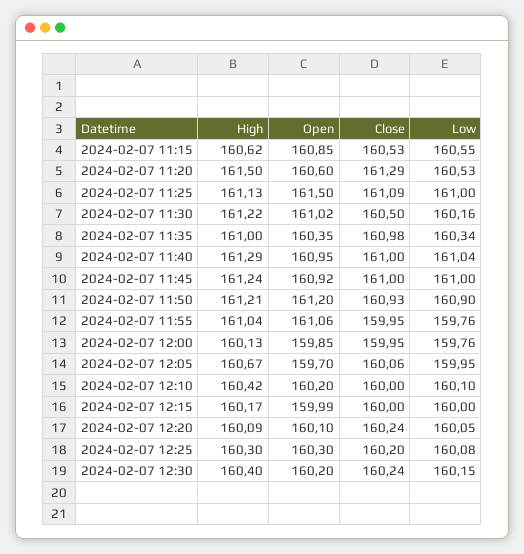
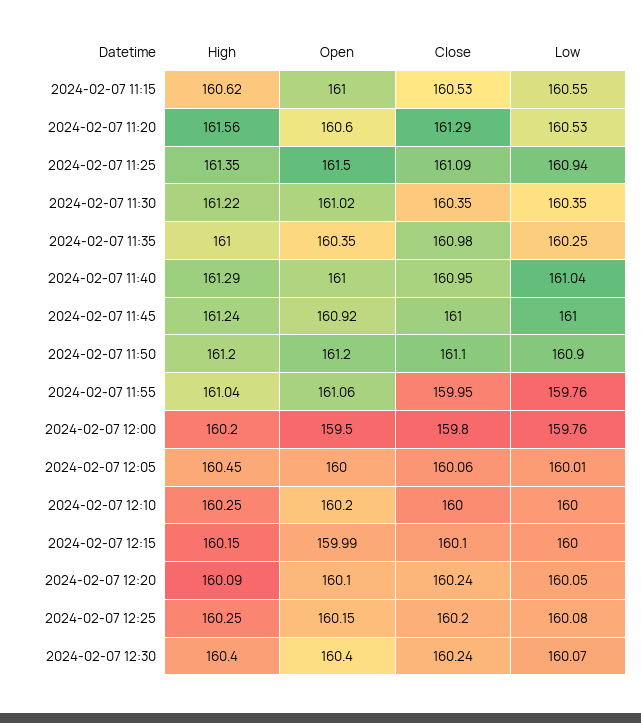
Open, 2024-02-07 11:15: 160.85 -> 161
High, 2024-02-07 11:20: 161.5 -> 161.56
High, 2024-02-07 11:25: 161.13 -> 161.35
Low, 2024-02-07 11:25: 161 -> 160.94
Close, 2024-02-07 11:30: 160.5 -> 160.35
Low, 2024-02-07 11:30: 160.16 -> 160.35
Low, 2024-02-07 11:35: 160.34 -> 160.25
Open, 2024-02-07 11:40: 160.95 -> 161
Close, 2024-02-07 11:40: 161 -> 160.95
High, 2024-02-07 11:50: 161.21 -> 161.2
Close, 2024-02-07 11:50: 160.93 -> 161.1
High, 2024-02-07 12:00: 160.13 -> 160.2
Open, 2024-02-07 12:00: 159.85 -> 159.5
Close, 2024-02-07 12:00: 159.95 -> 159.8
High, 2024-02-07 12:05: 160.67 -> 160.45
Open, 2024-02-07 12:05: 159.7 -> 160
Low, 2024-02-07 12:05: 159.95 -> 160.01
High, 2024-02-07 12:10: 160.42 -> 160.25
Low, 2024-02-07 12:10: 160.1 -> 160
High, 2024-02-07 12:15: 160.17 -> 160.15
Close, 2024-02-07 12:15: 160 -> 160.1
High, 2024-02-07 12:25: 160.3 -> 160.25
Open, 2024-02-07 12:25: 160.3 -> 160.15
Open, 2024-02-07 12:30: 160.2 -> 160.4
Low, 2024-02-07 12:30: 160.15 -> 160.07

